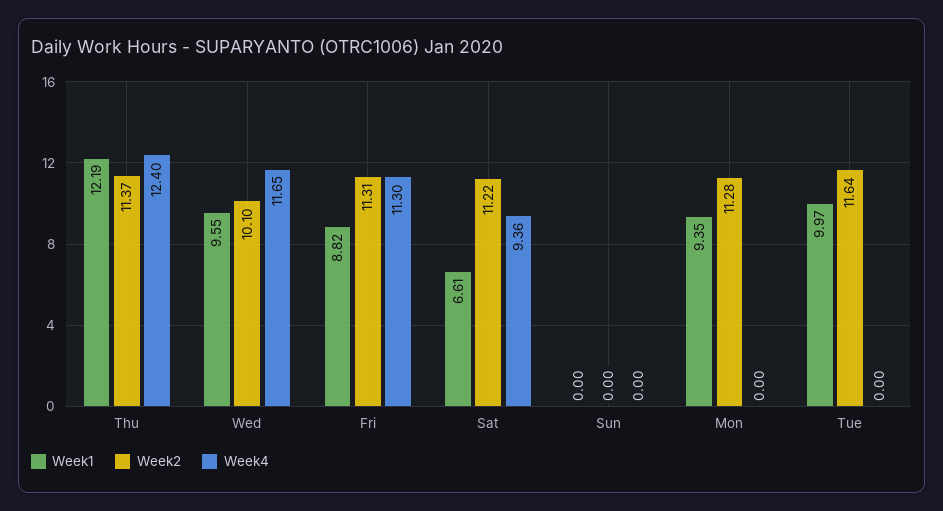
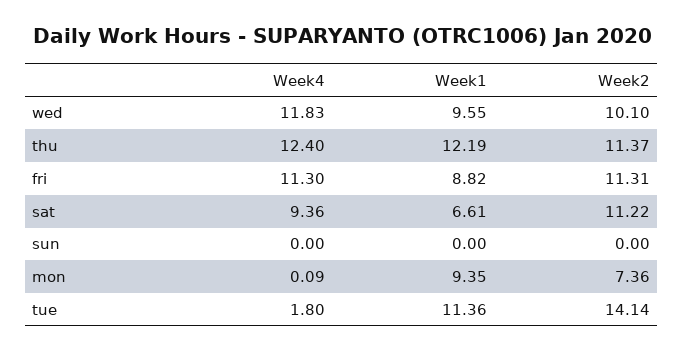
Week4, Wed: 11.65 -> 11.83
Week2, Mon: 11.28 -> 7.36
Week4, Mon: 0 -> 0.09
Week1, Tue: 9.97 -> 11.36
Week2, Tue: 11.64 -> 14.14
Week4, Tue: 0 -> 1.8

